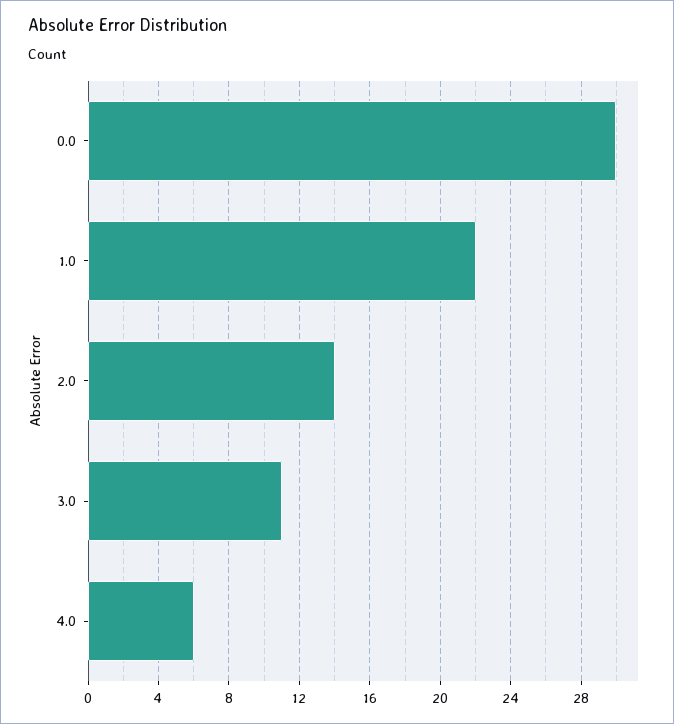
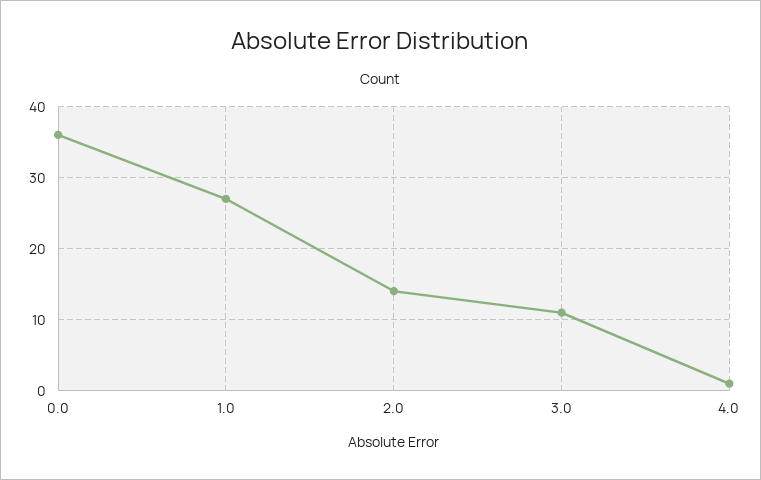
0.0: 30 -> 36
1.0: 22 -> 27
4.0: 6 -> 1

